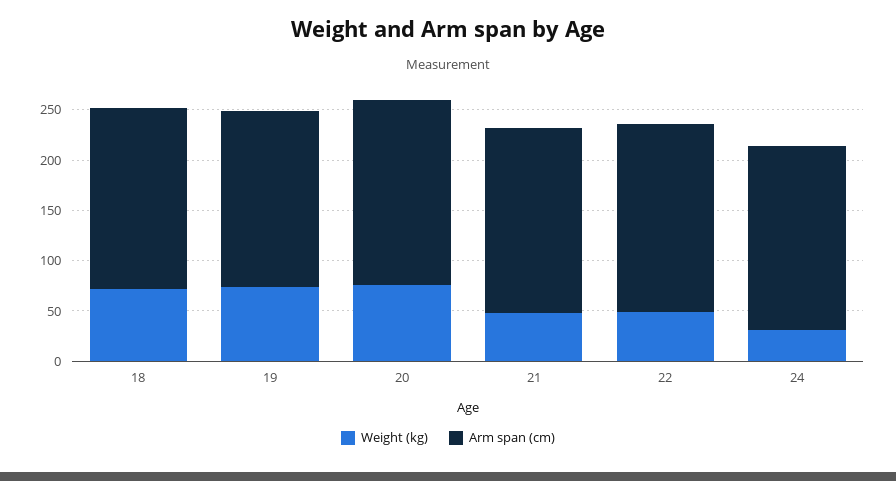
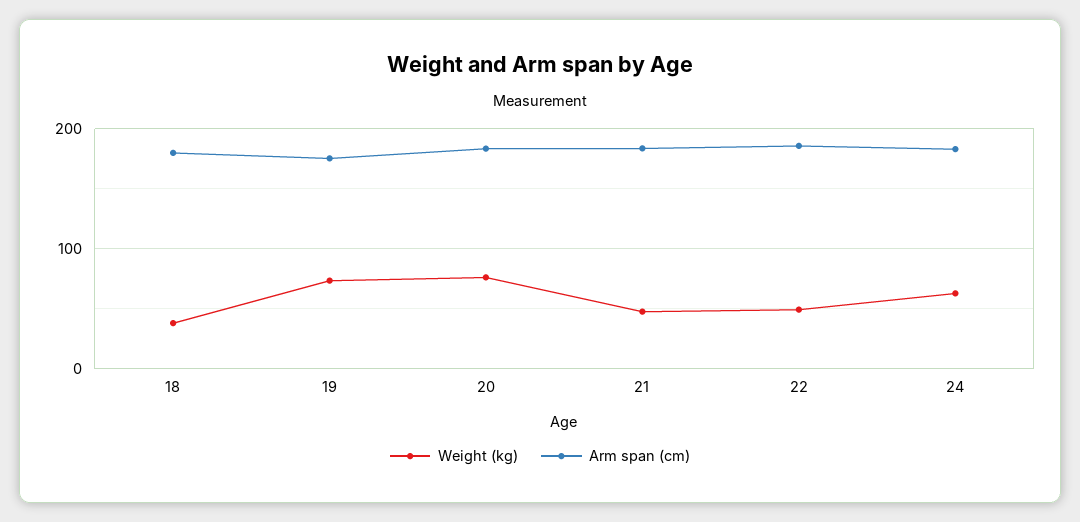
Weight (kg), 18: 70 -> 40
Weight (kg), 24: 30 -> 60

